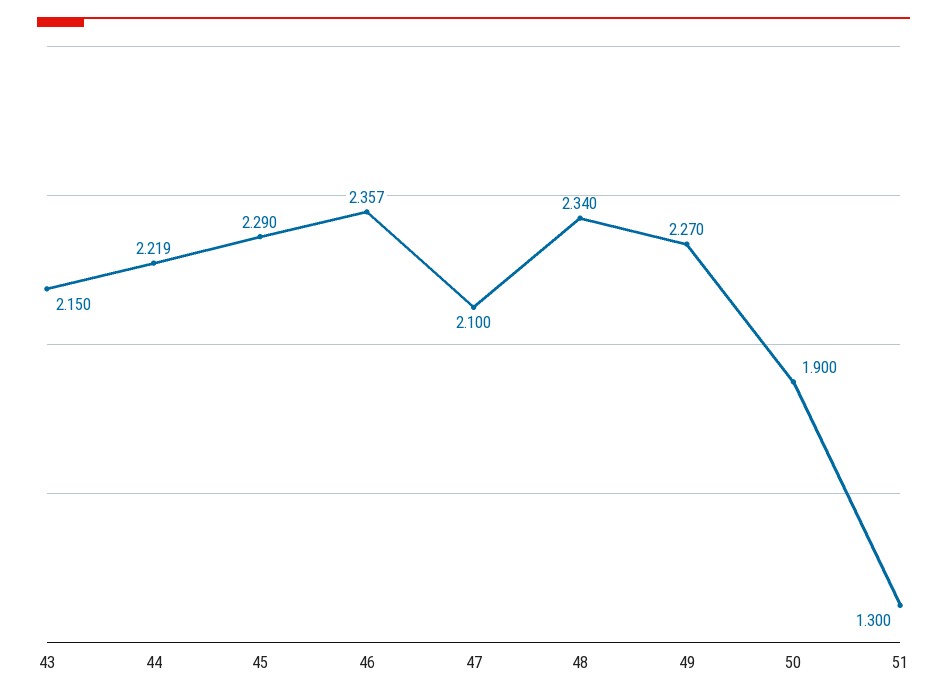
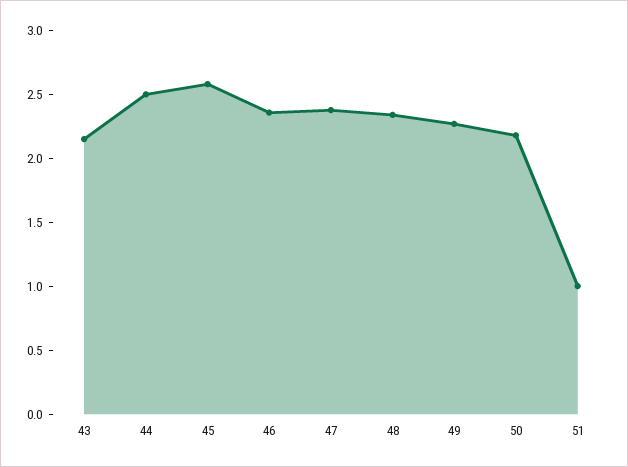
44: 2.219 -> 2.5
45: 2.29 -> 2.6
47: 2.1 -> 2.4
50: 1.9 -> 2.2
51: 1.3 -> 1

